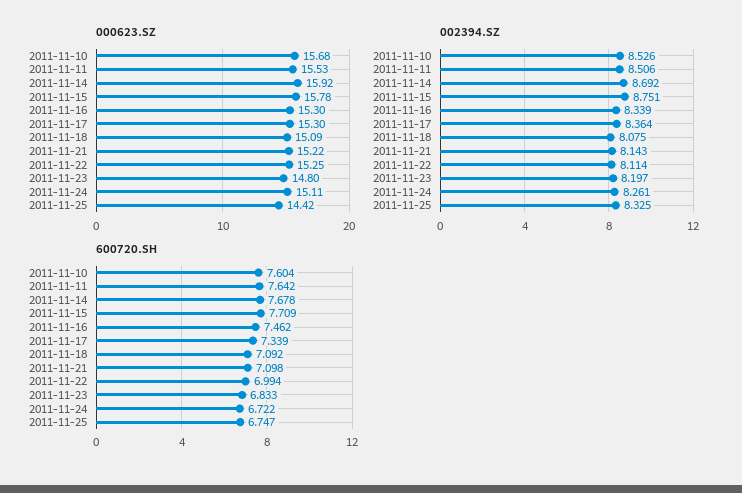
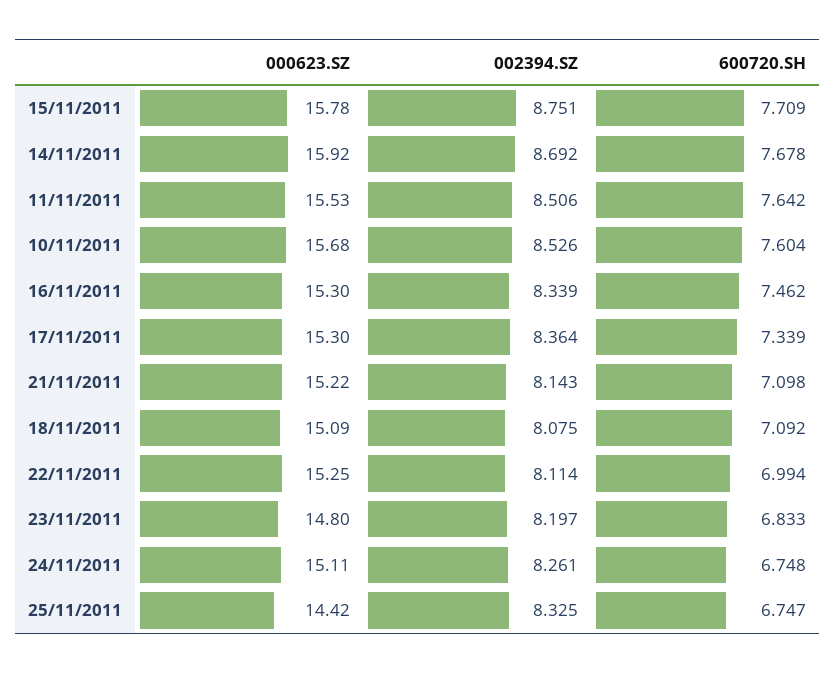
600720.SH, 2011-11-24: 6.722 -> 6.748

